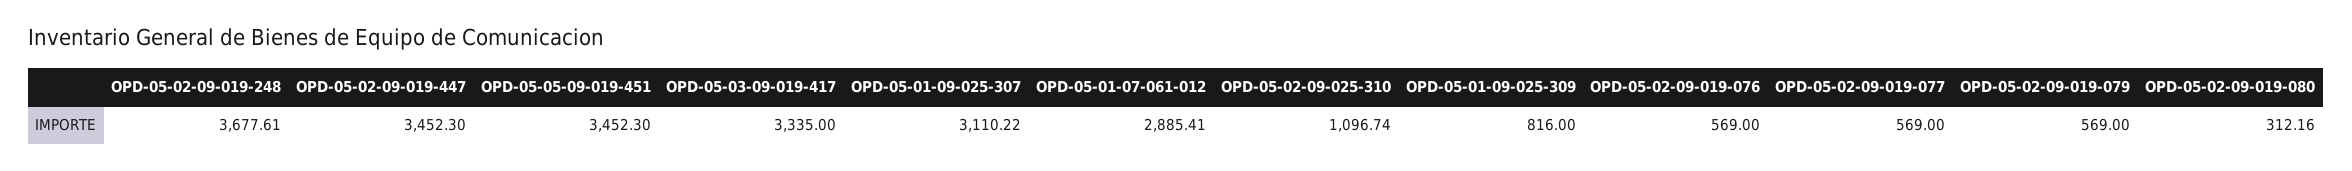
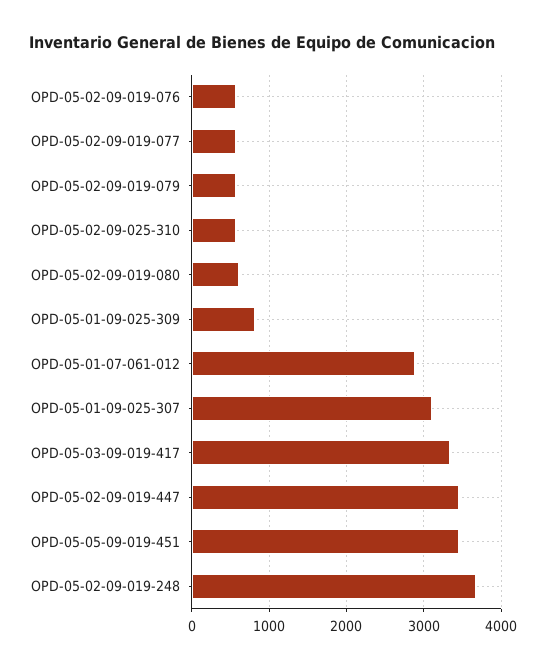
OPD-05-02-09-025-310: 1096.74 -> 600
OPD-05-02-09-019-080: 312.16 -> 600

